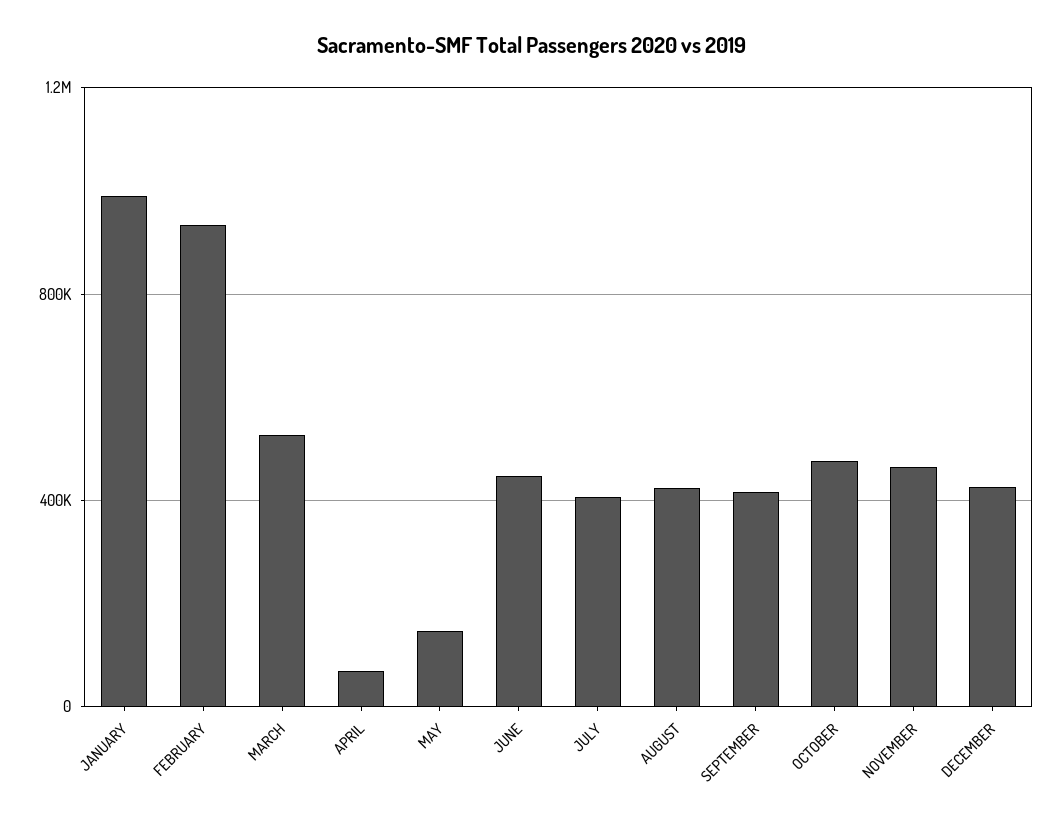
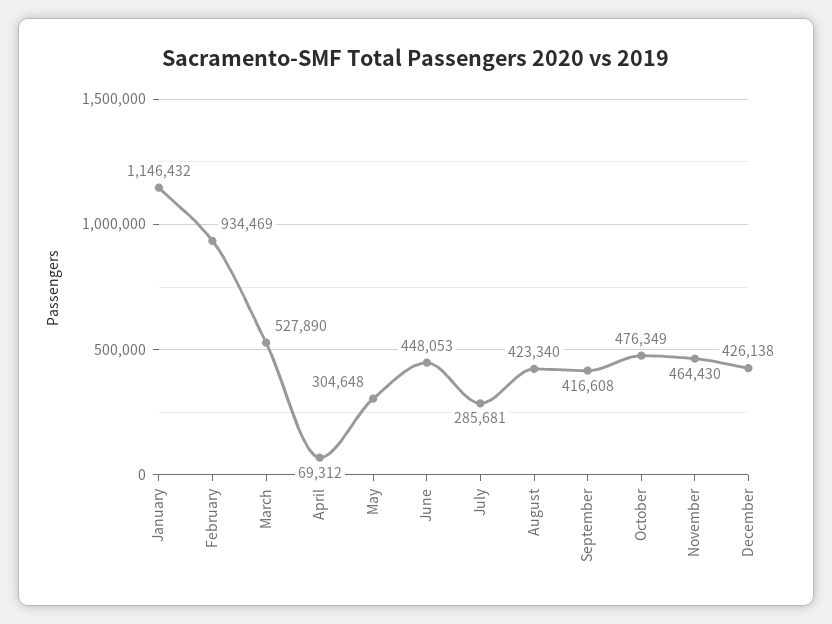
JANUARY: 1000000 -> 1146432
MAY: 150000 -> 304648
JULY: 400000 -> 285681

